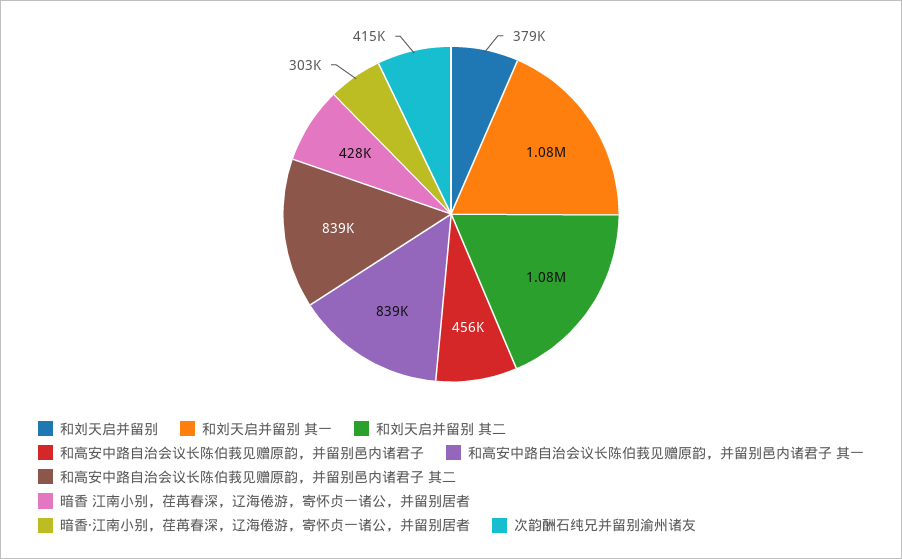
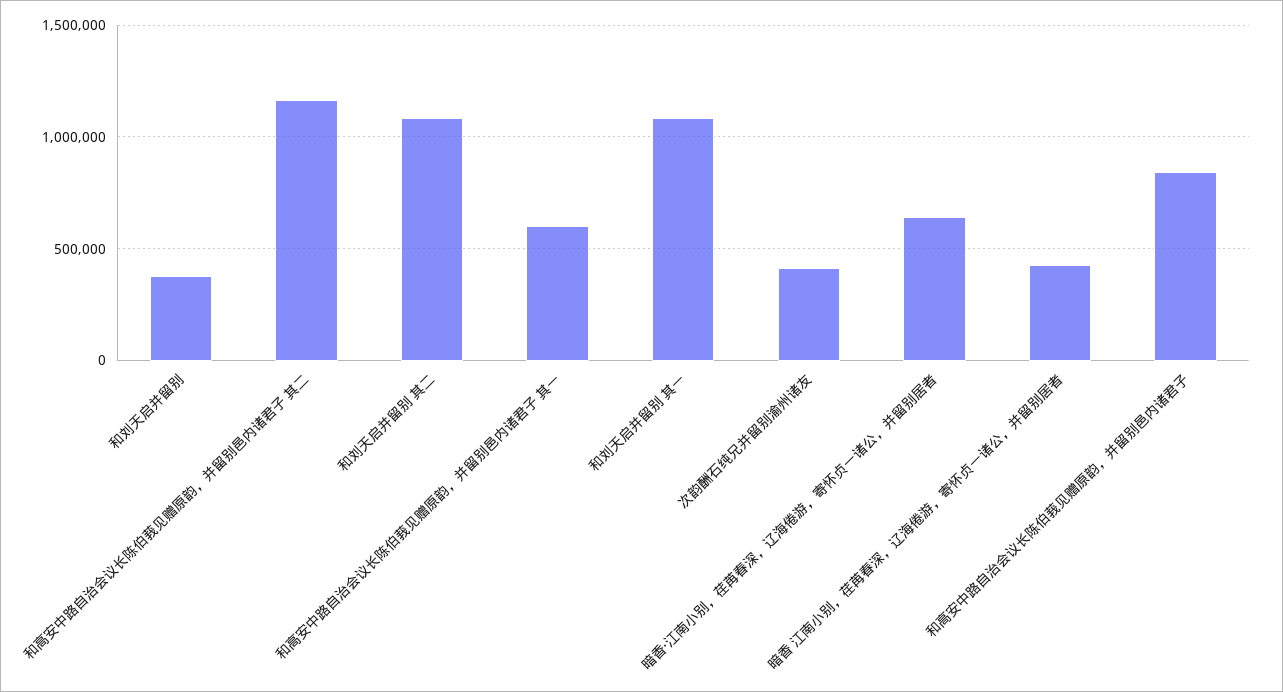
和高安中路自治会议长陈伯莪见赠原韵，并留别邑内诸君子: 456000 -> 850000
和高安中路自治会议长陈伯莪见赠原韵，并留别邑内诸君子 其一: 839000 -> 600000
和高安中路自治会议长陈伯莪见赠原韵，并留别邑内诸君子 其二: 839000 -> 1150000
暗香·江南小别，荏苒春深，辽海倦游，寄怀贞一诸公，并留别居者: 303000 -> 650000

